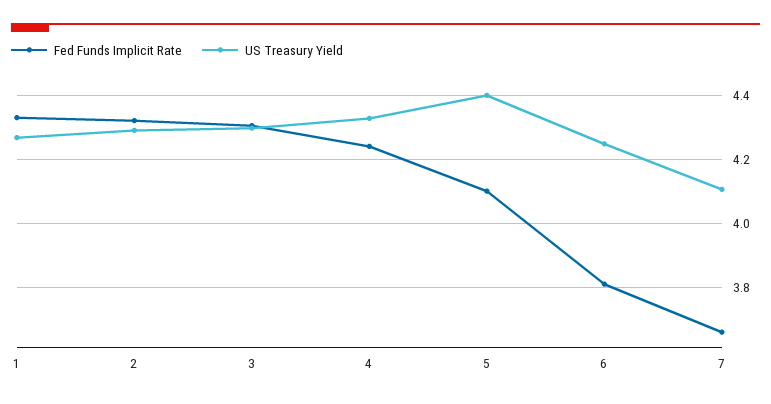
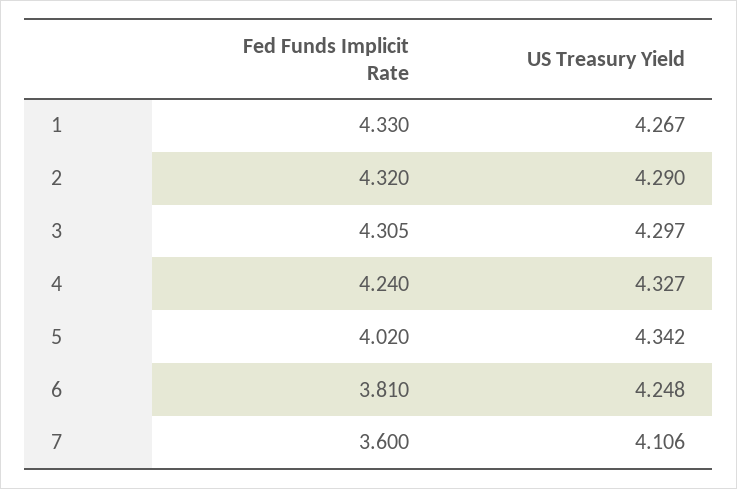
Fed Funds Implicit Rate, 5: 4.1 -> 4.02
US Treasury Yield, 5: 4.4 -> 4.342
Fed Funds Implicit Rate, 7: 3.66 -> 3.6

